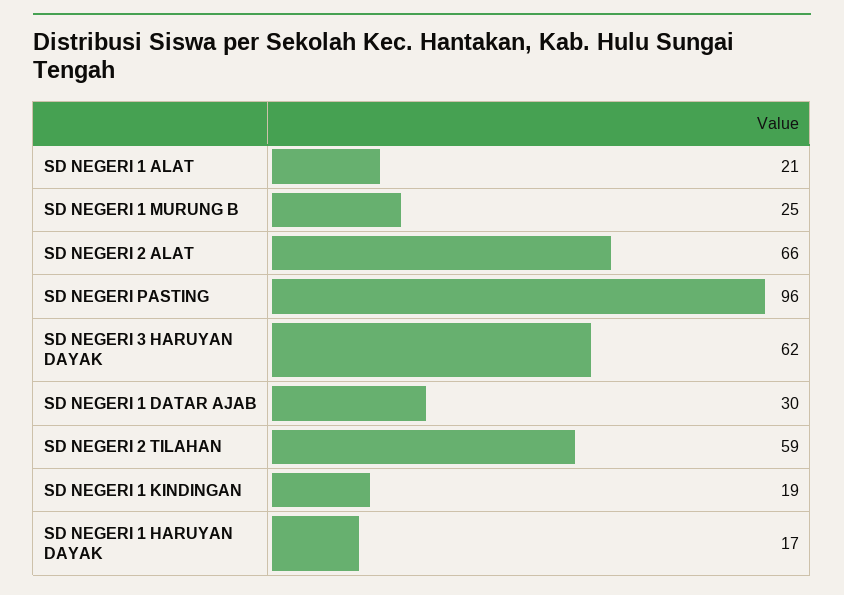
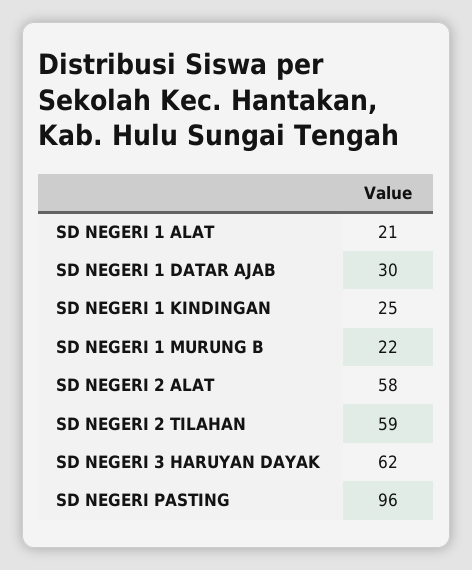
SD NEGERI 1 MURUNG B: 25 -> 22
SD NEGERI 2 ALAT: 66 -> 58
SD NEGERI 1 KINDINGAN: 19 -> 25
SD NEGERI 1 HARUYAN DAYAK: 17 -> none

